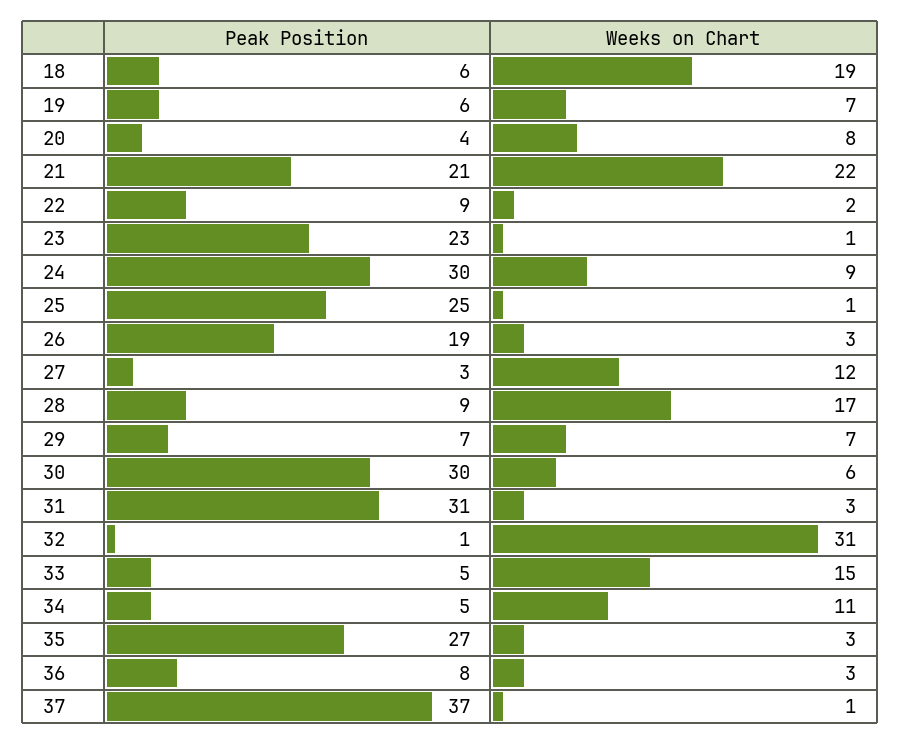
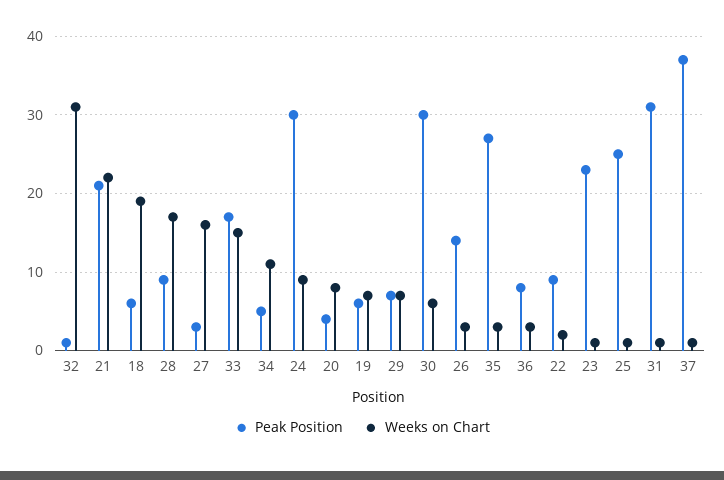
Peak Position, 26: 19 -> 14
Weeks on Chart, 27: 12 -> 16
Weeks on Chart, 31: 3 -> 1
Peak Position, 33: 5 -> 17

